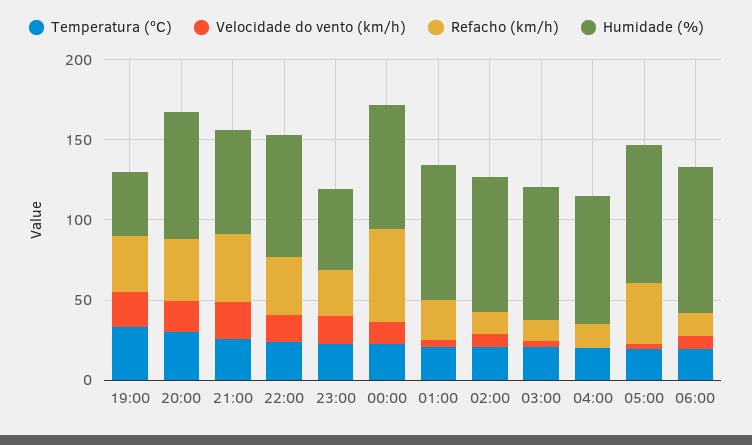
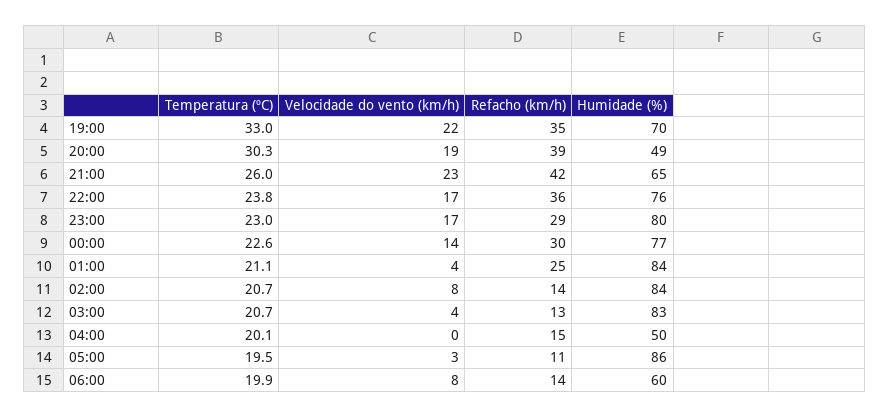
Humidade (%), 19:00: 40 -> 70
Humidade (%), 20:00: 80 -> 49
Humidade (%), 23:00: 50 -> 80
Refacho (km/h), 00:00: 60 -> 30
Humidade (%), 04:00: 80 -> 50
Refacho (km/h), 05:00: 40 -> 11
Humidade (%), 06:00: 90 -> 60

